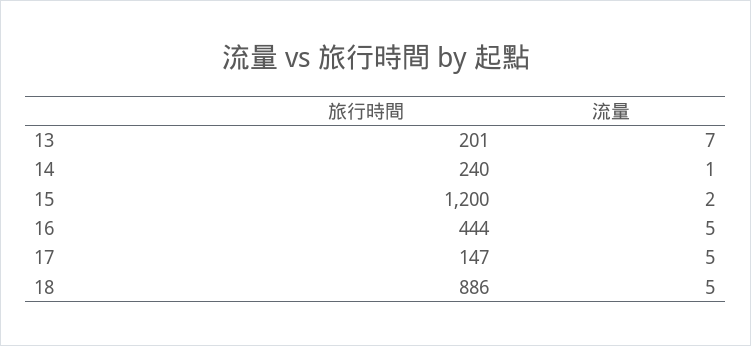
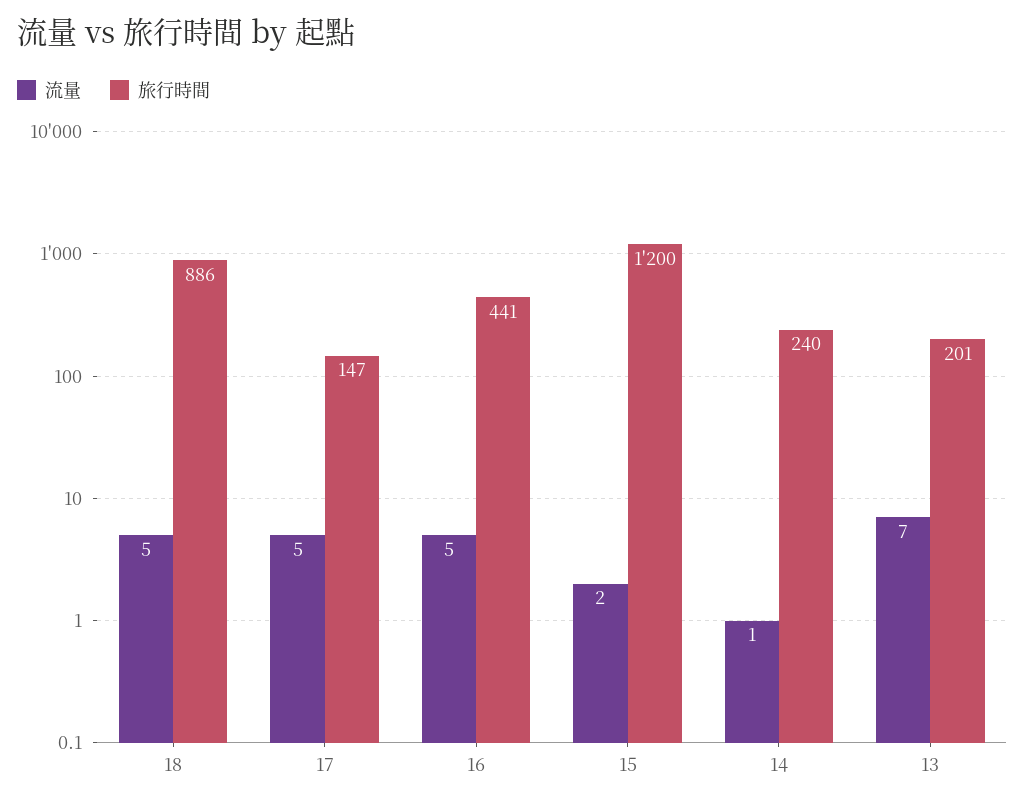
旅行時間, 16: 444 -> 441

